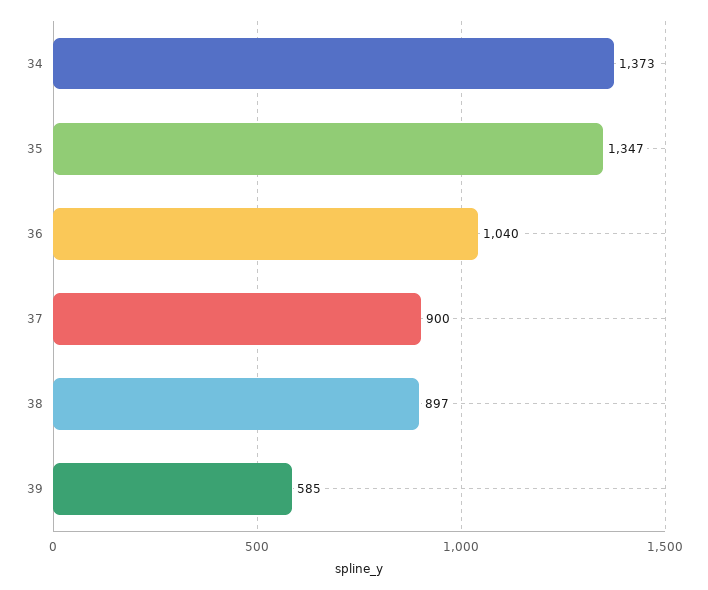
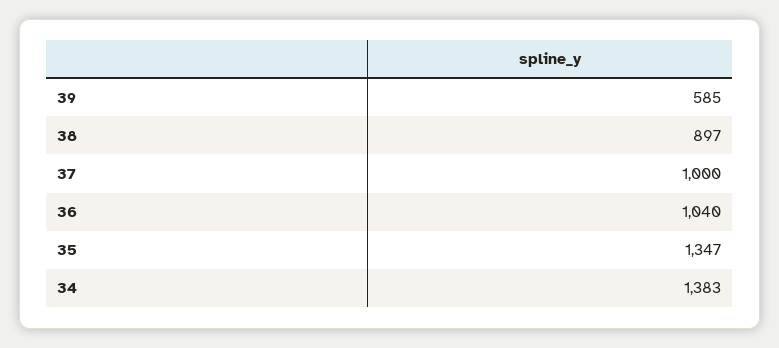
34: 1373 -> 1383
37: 900 -> 1000

